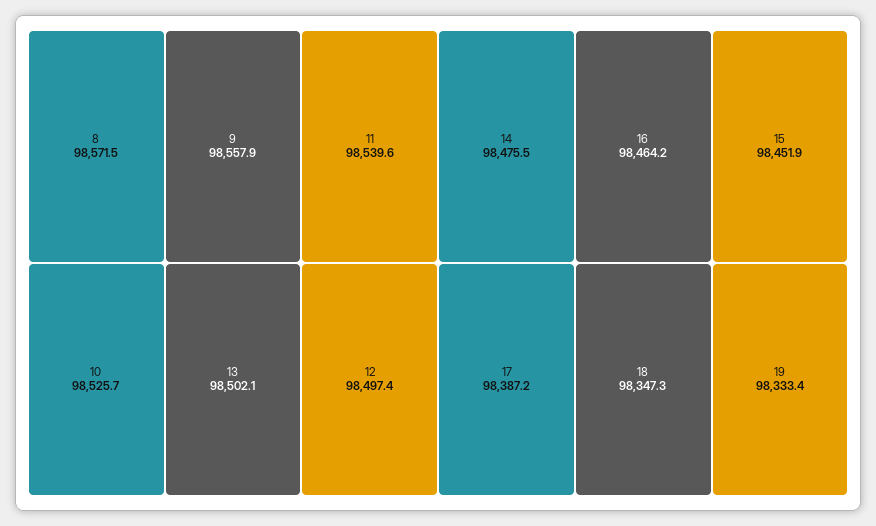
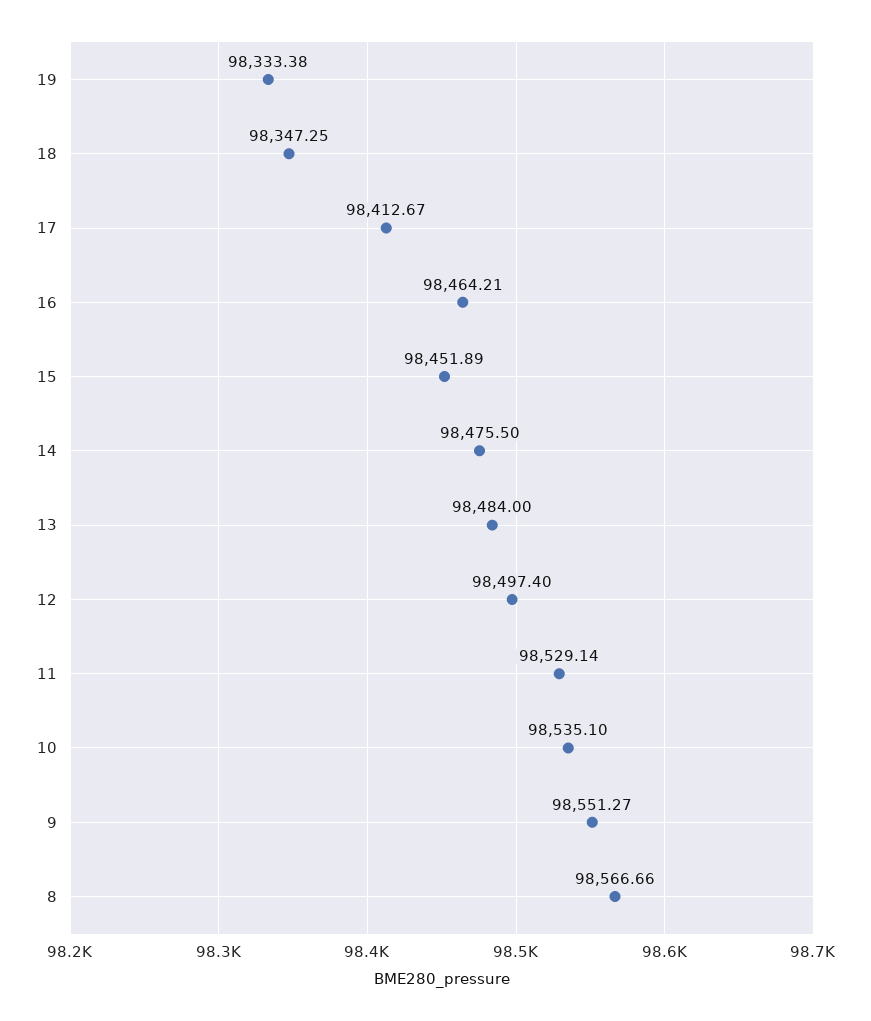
8: 98571.5 -> 98566.66
9: 98557.9 -> 98551.27
11: 98539.6 -> 98529.14
10: 98525.7 -> 98535.1
13: 98502.1 -> 98484
17: 98387.2 -> 98412.67

